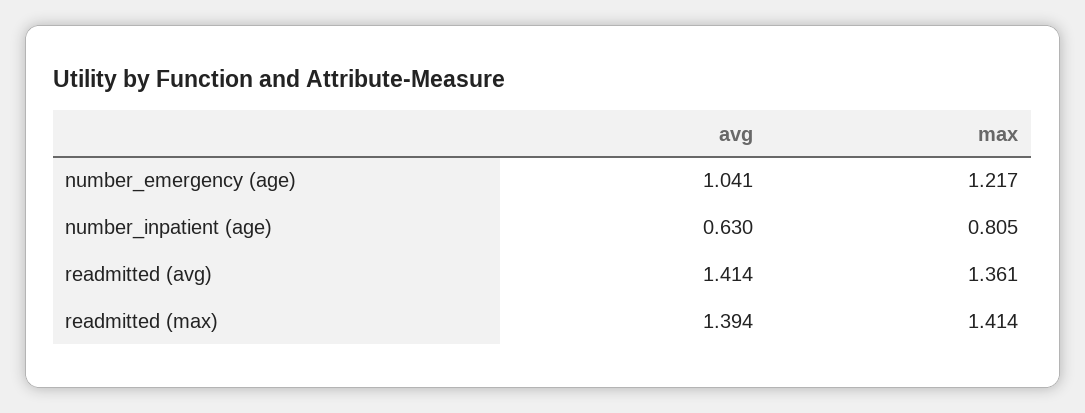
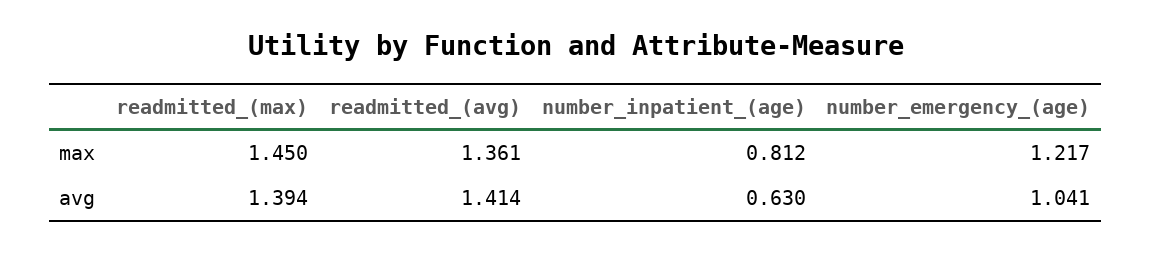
max, number_inpatient (age): 0.805 -> 0.812
max, readmitted (max): 1.414 -> 1.45

